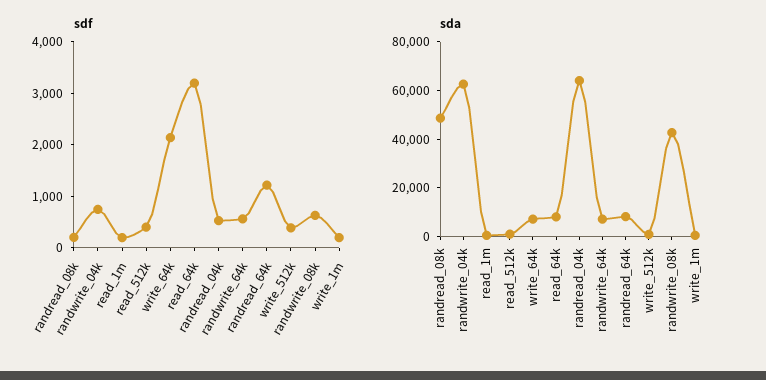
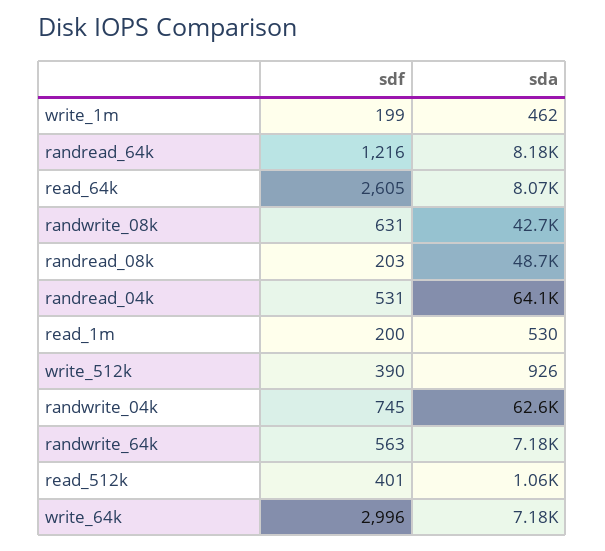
sdf, write_64k: 2200 -> 2996
sdf, read_64k: 3200 -> 2605

